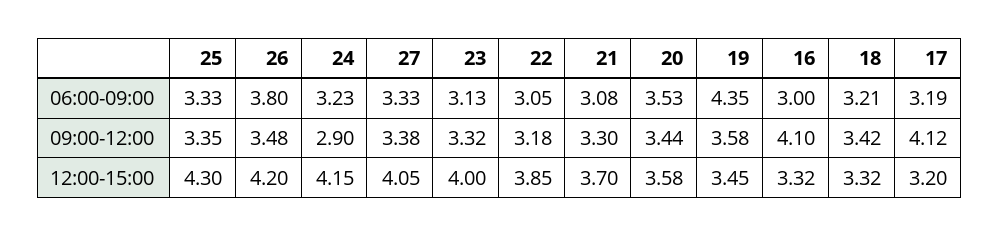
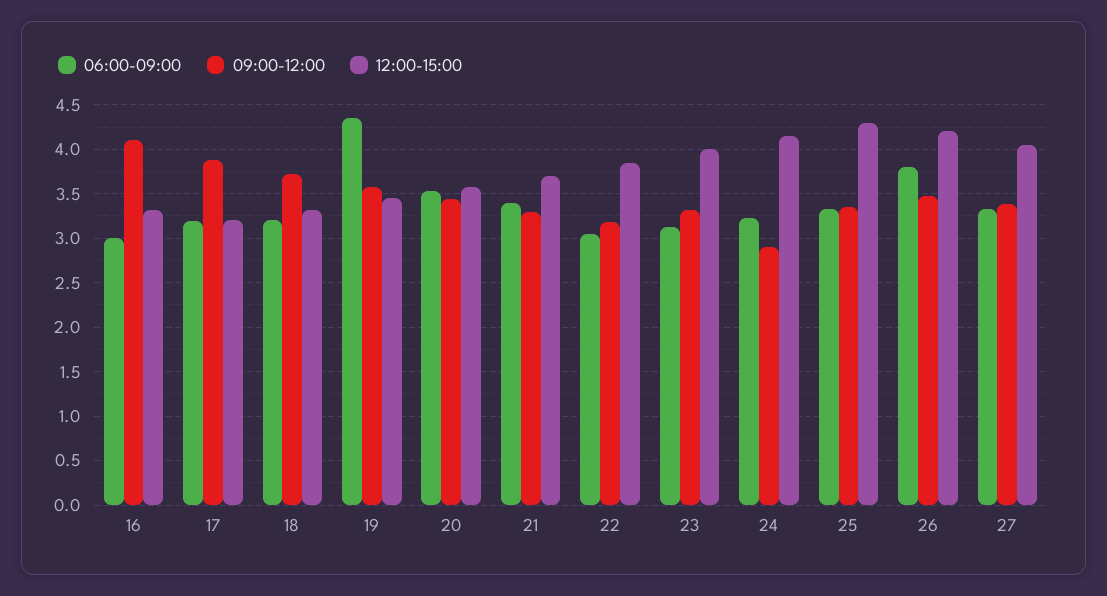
06:00-09:00, 21: 3.08 -> 3.4
09:00-12:00, 18: 3.42 -> 3.7
09:00-12:00, 17: 4.12 -> 3.9

